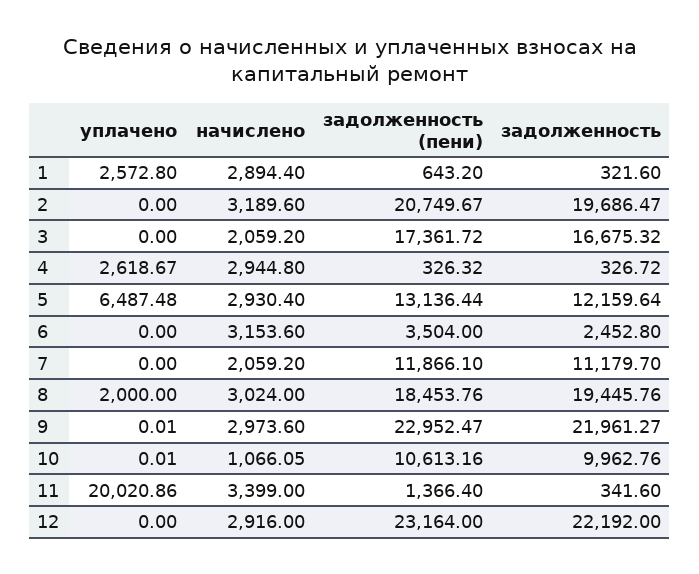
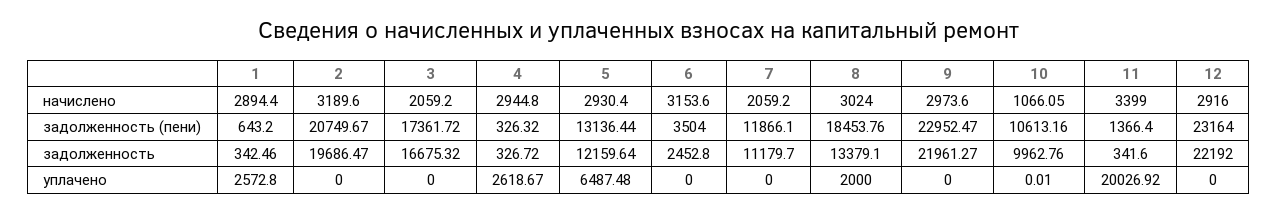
задолженность, 1: 321.6 -> 342.46
задолженность, 8: 19445.76 -> 13379.1
уплачено, 9: 0.01 -> 0
уплачено, 11: 20020.86 -> 20026.92

